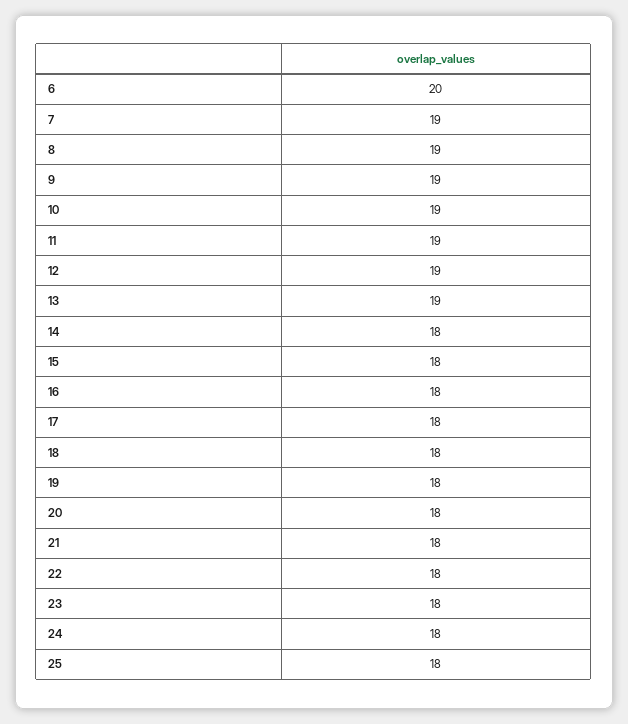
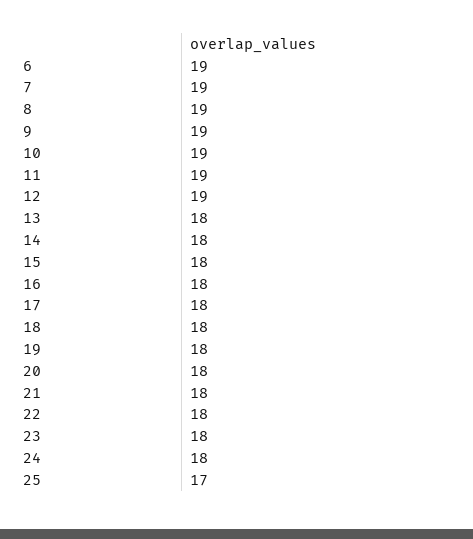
6: 20 -> 19
13: 19 -> 18
25: 18 -> 17

